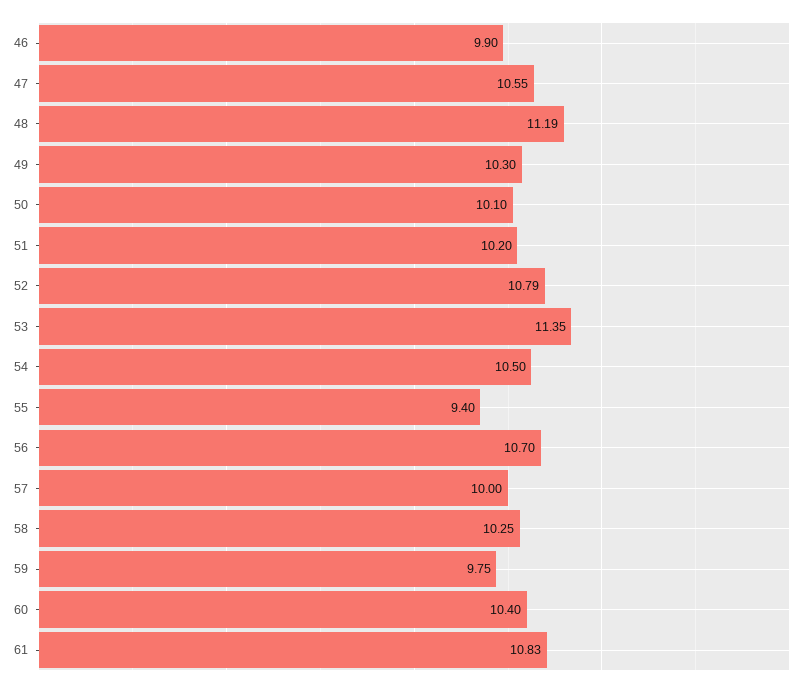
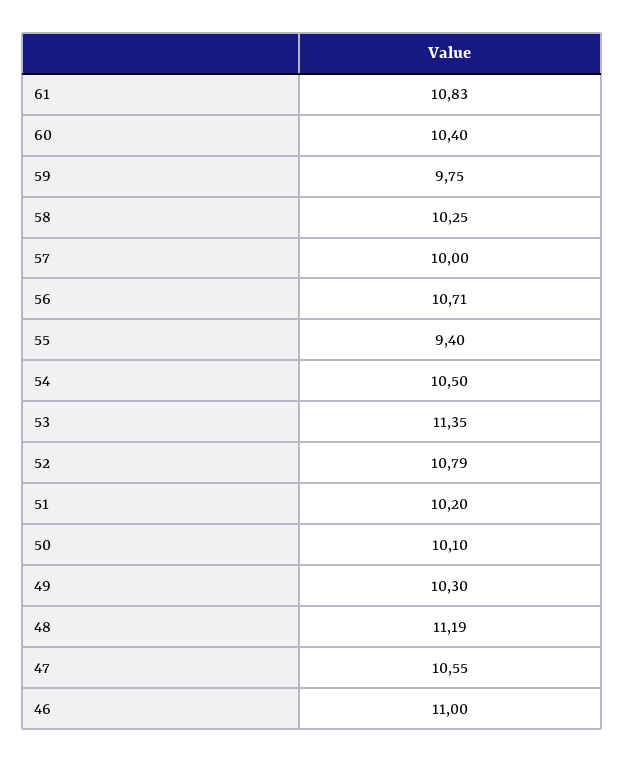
46: 9.9 -> 11
56: 10.7 -> 10.71

